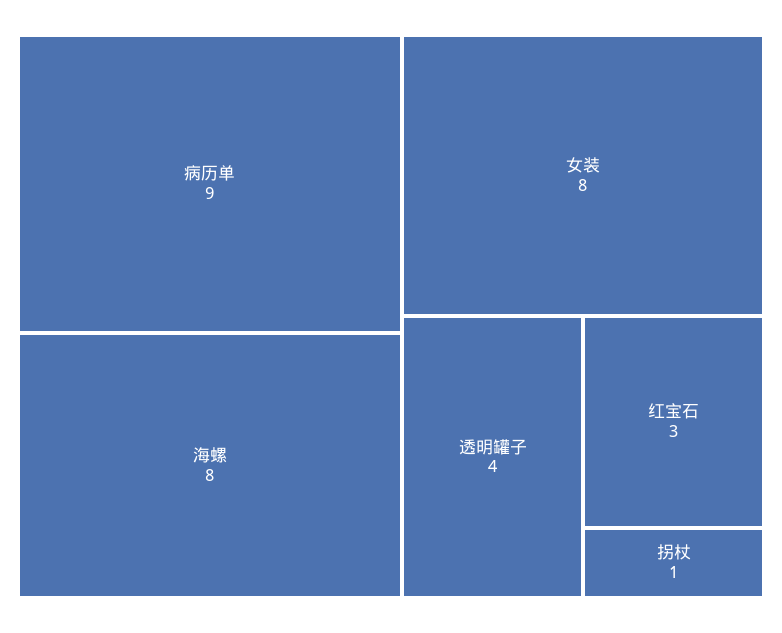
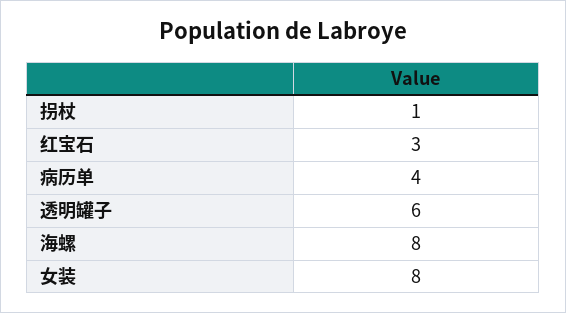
病历单: 9 -> 4
透明罐子: 4 -> 6

